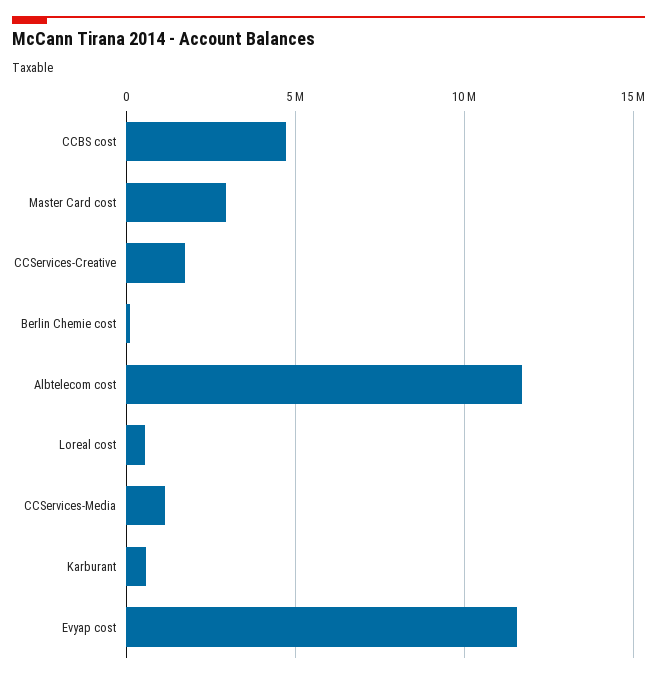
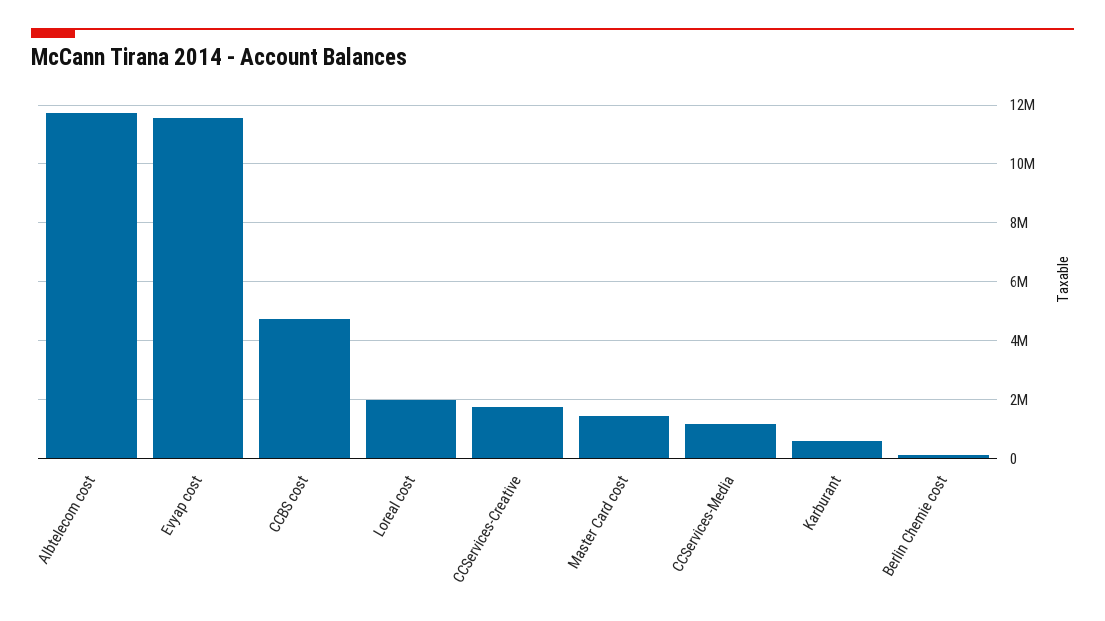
Master Card cost: 3000000 -> 1500000
Loreal cost: 500000 -> 2000000

